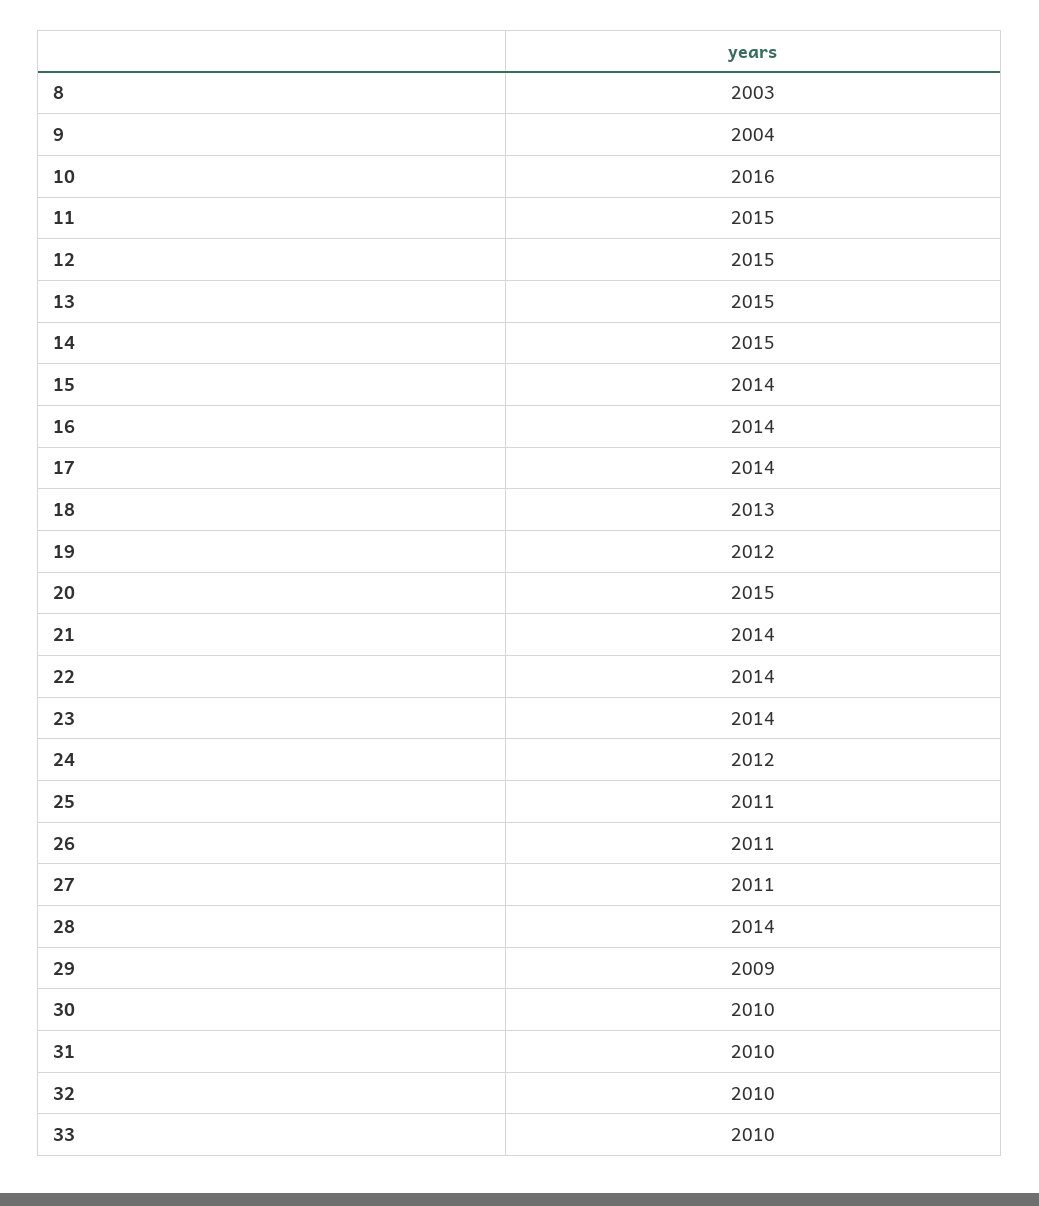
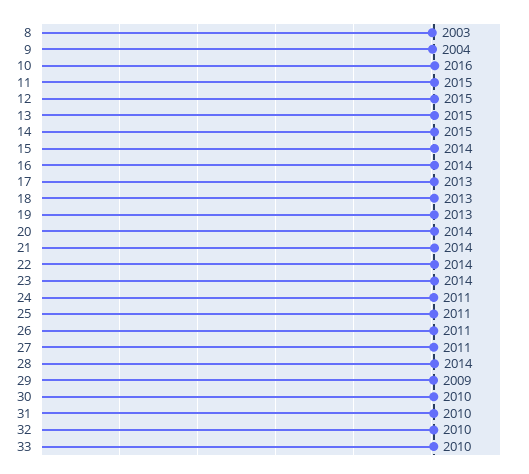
17: 2014 -> 2013
19: 2012 -> 2013
20: 2015 -> 2014
24: 2012 -> 2011

